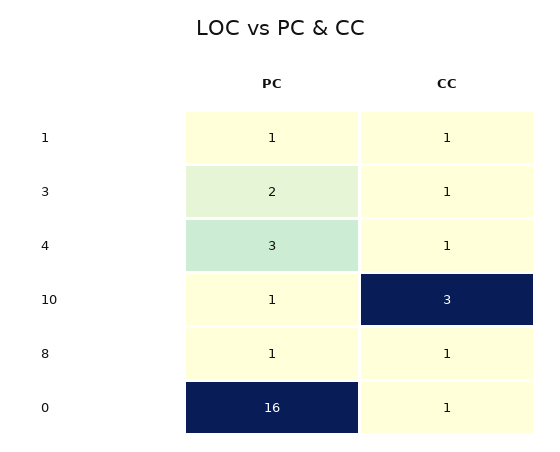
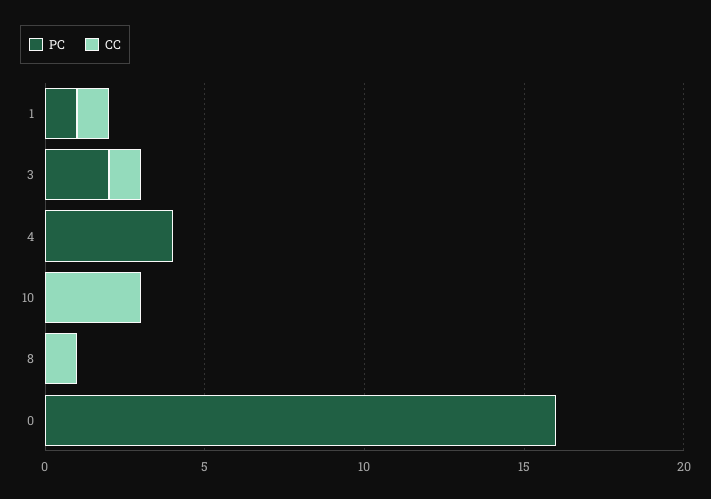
PC, 4: 3 -> 4
CC, 4: 1 -> 0
PC, 10: 1 -> 0
PC, 8: 1 -> 0
CC, 0: 1 -> 0

